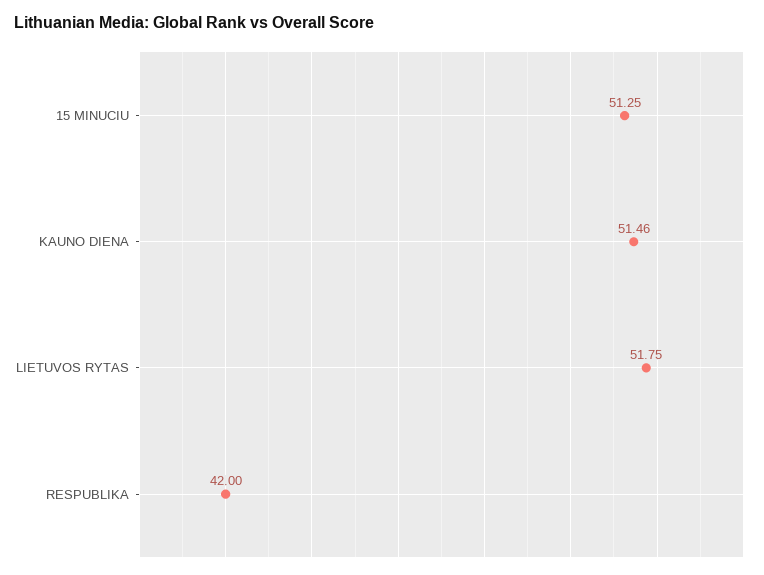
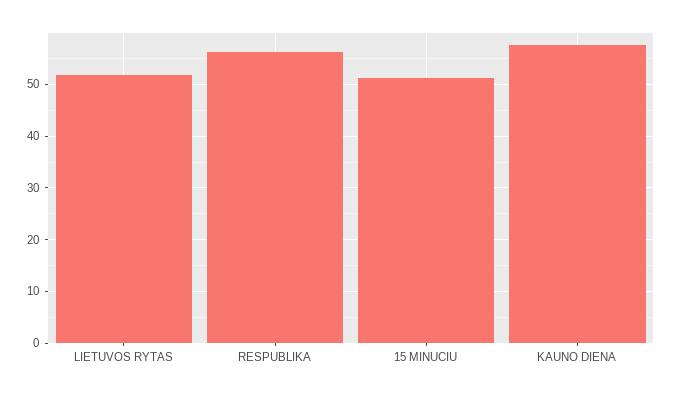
KAUNO DIENA: 51.46 -> 58
RESPUBLIKA: 42 -> 56

